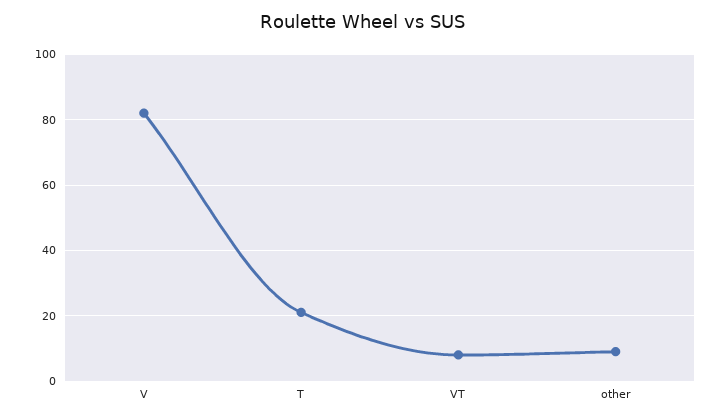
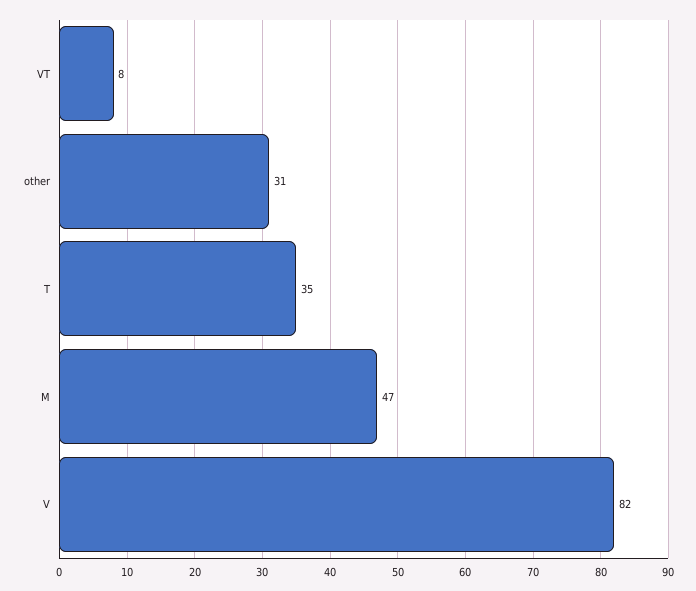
T: 20 -> 35
other: 10 -> 31
M: none -> 47

